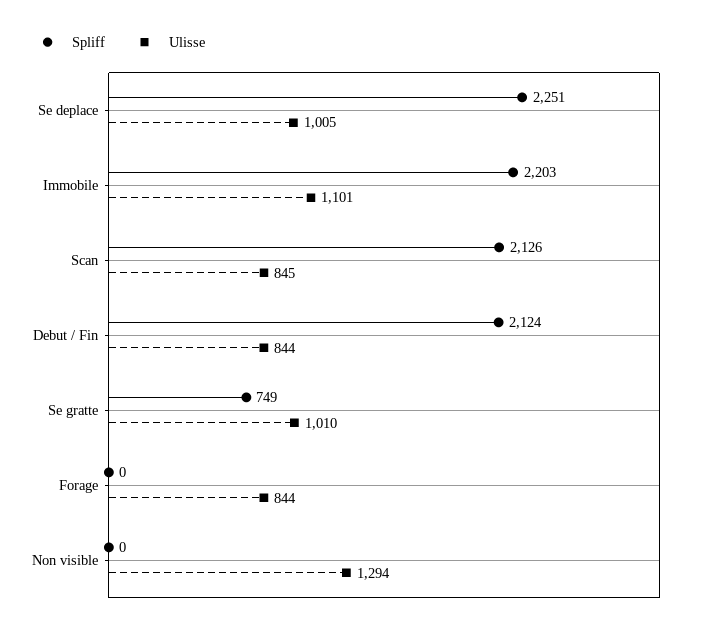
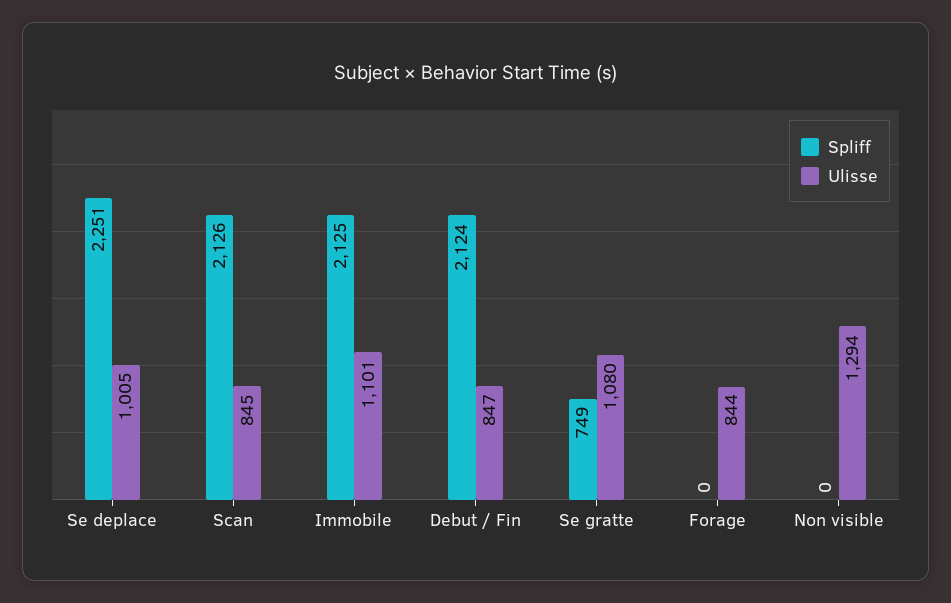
Spliff, Immobile: 2203 -> 2125
Ulisse, Debut / Fin: 844 -> 847
Ulisse, Se gratte: 1010 -> 1080

